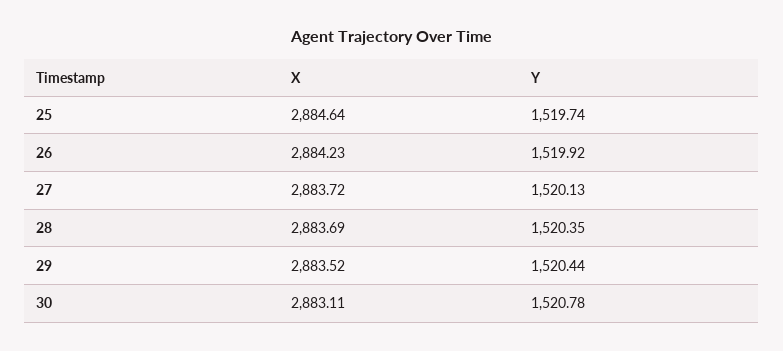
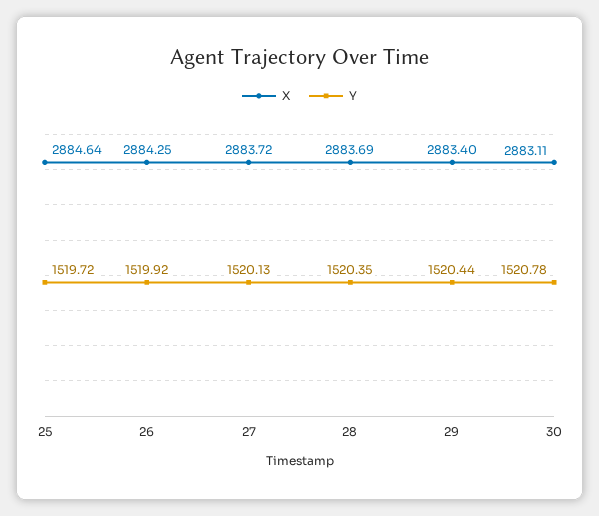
Y, 25: 1519.74 -> 1519.72
X, 26: 2884.23 -> 2884.25
X, 29: 2883.52 -> 2883.4

